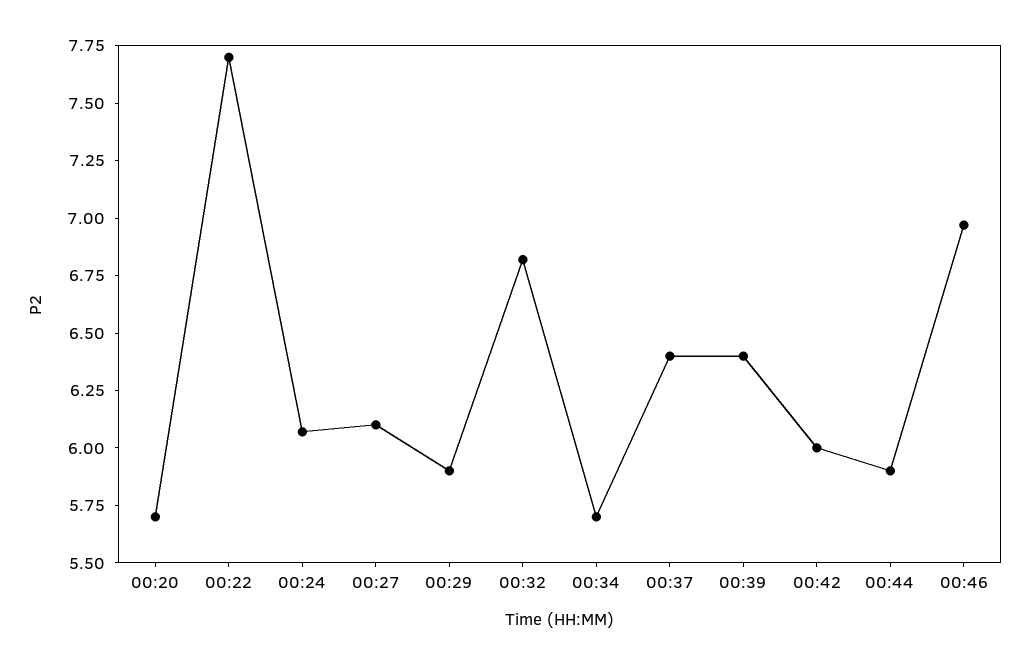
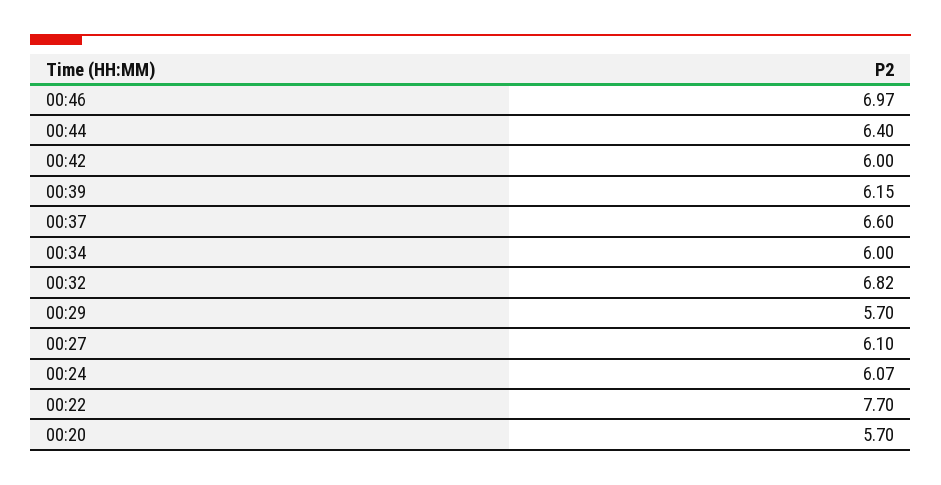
00:29: 5.9 -> 5.7
00:34: 5.7 -> 6
00:37: 6.4 -> 6.6
00:39: 6.4 -> 6.15
00:44: 5.9 -> 6.4

